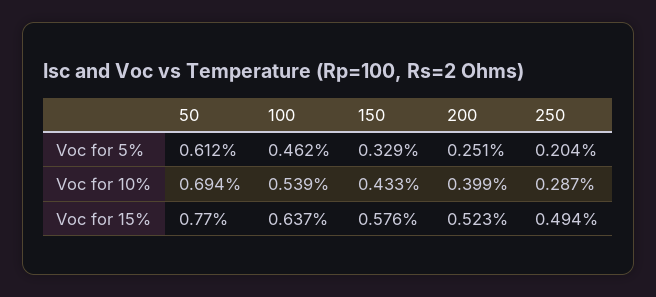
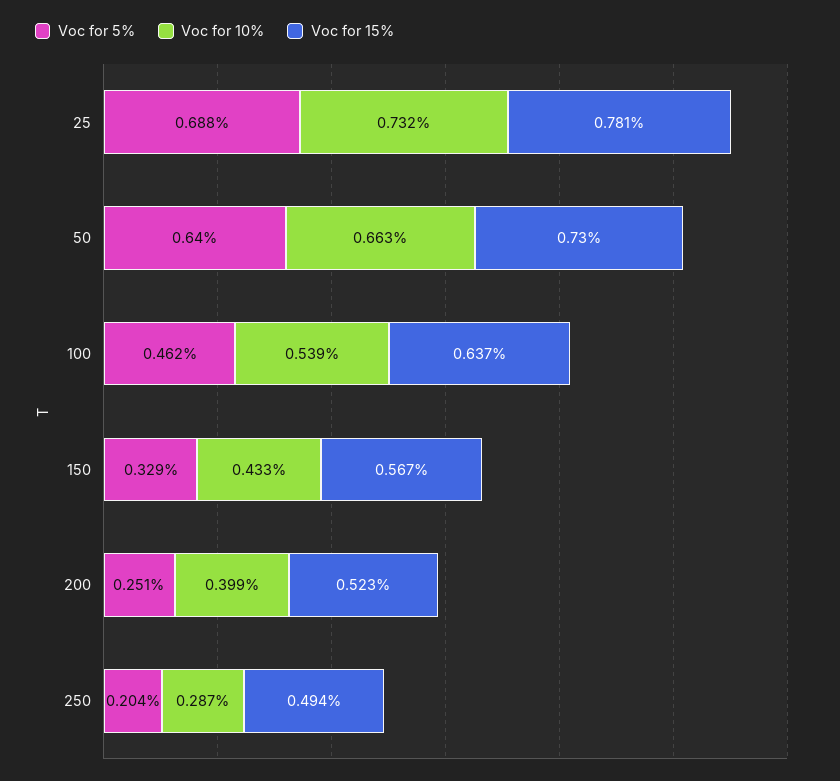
Voc for 5%, 50: 0.612 -> 0.64
Voc for 10%, 50: 0.694 -> 0.663
Voc for 15%, 50: 0.77 -> 0.73
Voc for 15%, 150: 0.576 -> 0.567
Voc for 5%, 25: none -> 0.688
Voc for 10%, 25: none -> 0.732
Voc for 15%, 25: none -> 0.781

